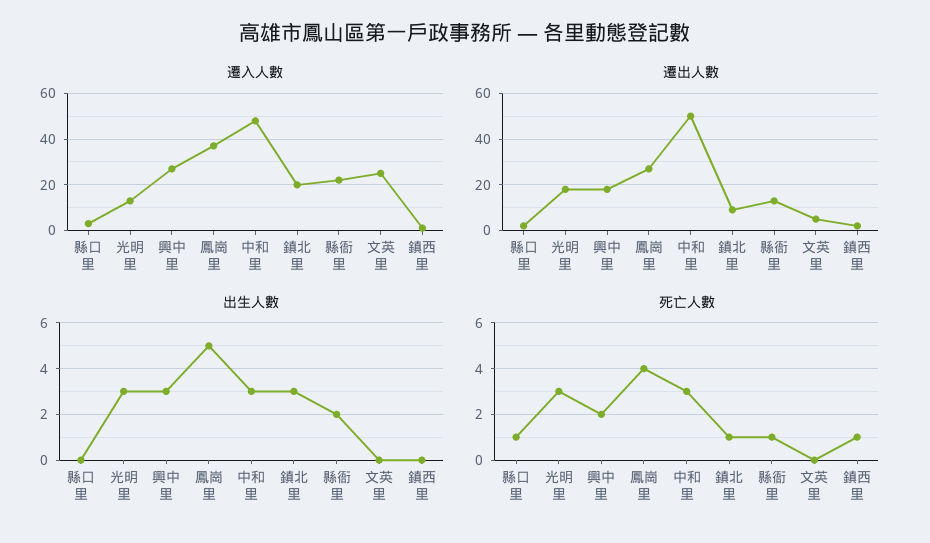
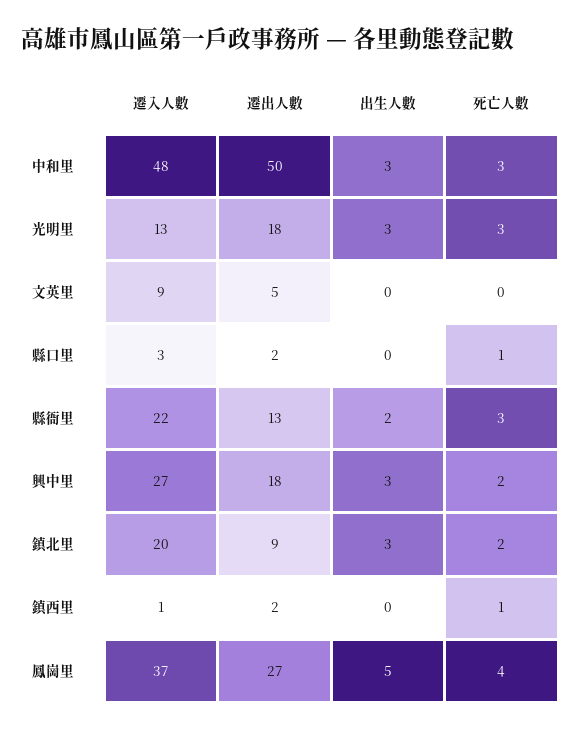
遷入人數, 文英里: 25 -> 9
死亡人數, 鎮北里: 1 -> 2
死亡人數, 縣衙里: 1 -> 3

